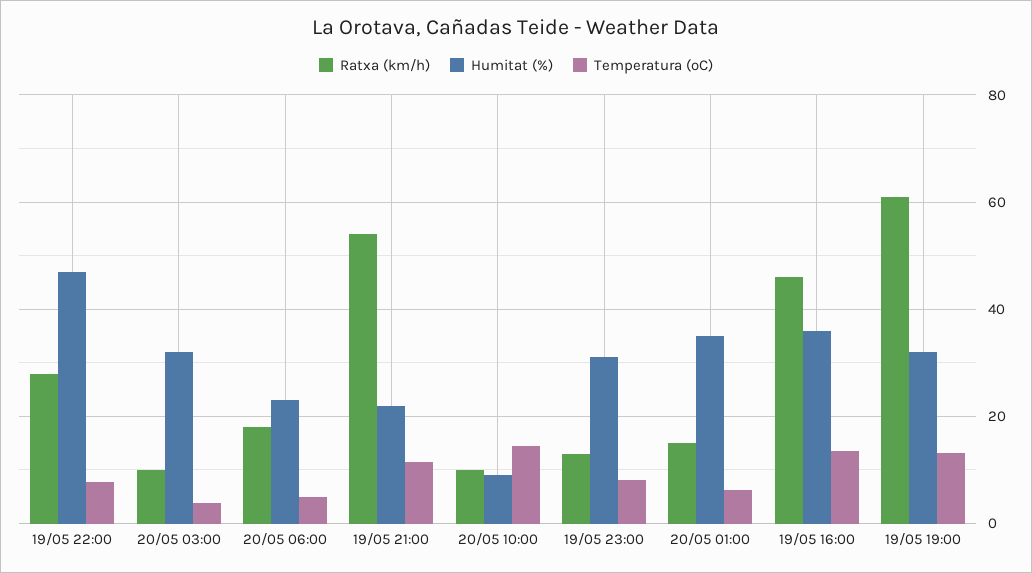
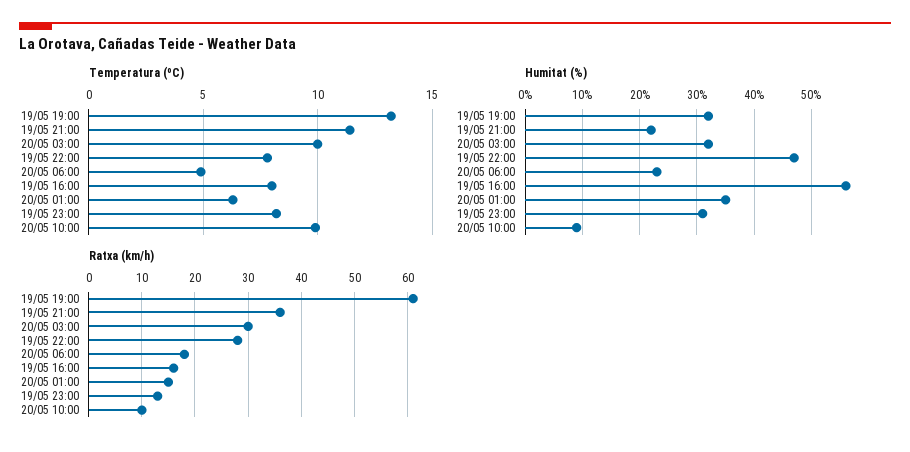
Ratxa (km/h), 20/05 03:00: 10 -> 30
Temperatura (ºC), 20/05 03:00: 4 -> 10
Ratxa (km/h), 19/05 21:00: 54 -> 35
Temperatura (ºC), 20/05 10:00: 14 -> 10
Ratxa (km/h), 19/05 16:00: 46 -> 15
Humitat (%), 19/05 16:00: 36 -> 55
Temperatura (ºC), 19/05 16:00: 14 -> 8

